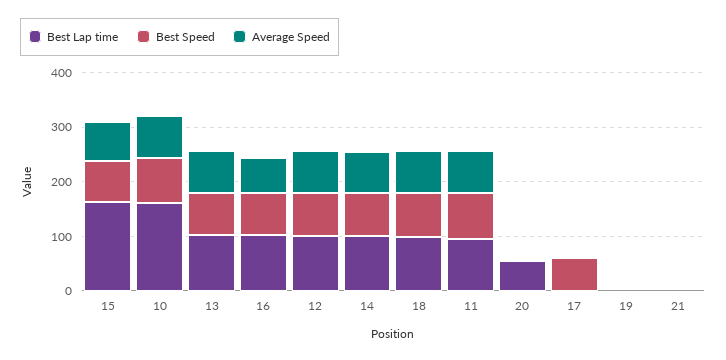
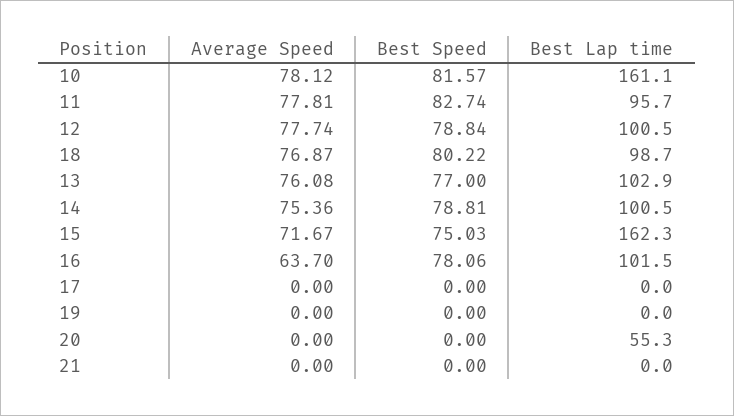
Best Speed, 17: 60 -> 0

